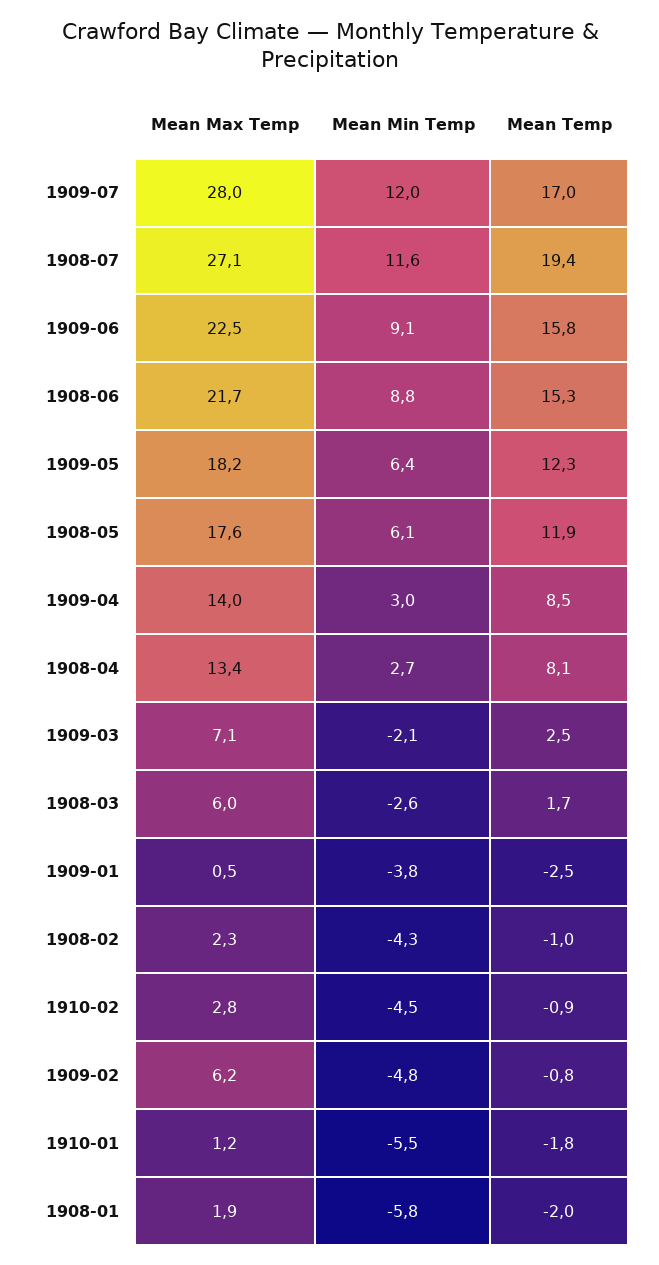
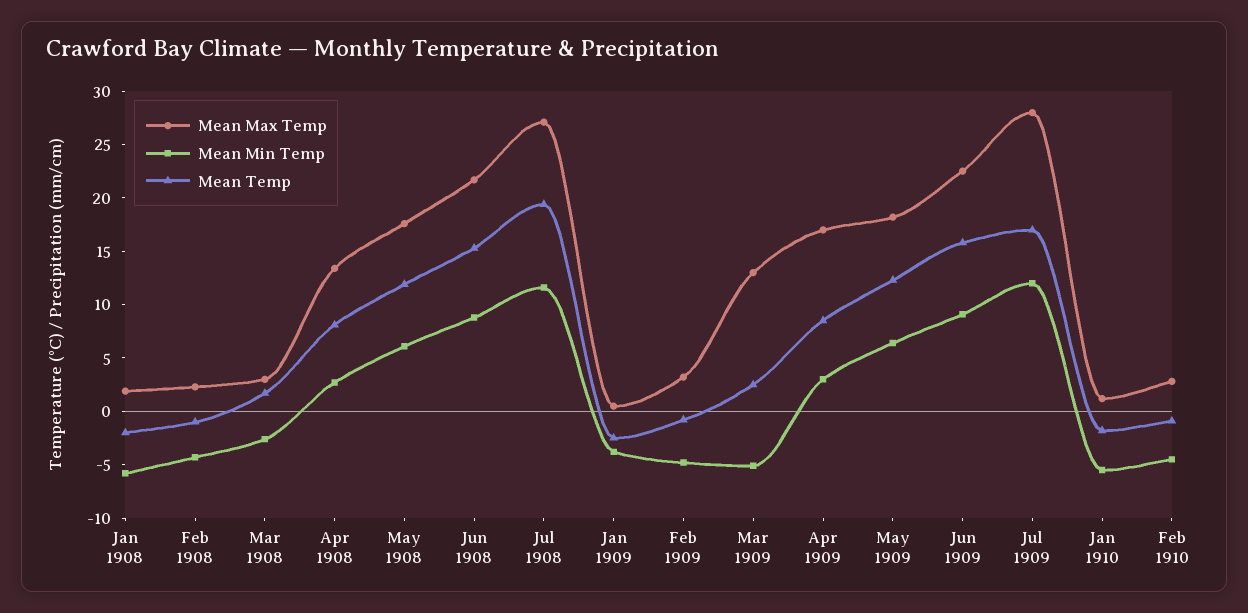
Mean Max Temp, 1909-04: 14 -> 17
Mean Max Temp, 1909-03: 7.1 -> 13
Mean Min Temp, 1909-03: -2.1 -> -5
Mean Max Temp, 1908-03: 6 -> 3
Mean Max Temp, 1909-02: 6.2 -> 3

